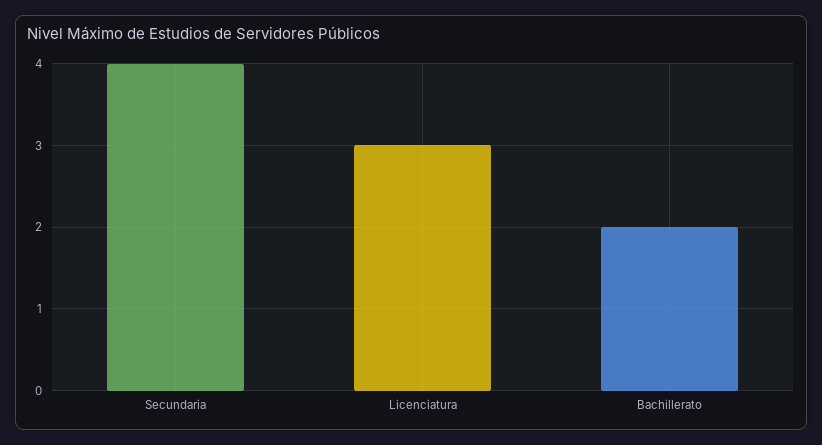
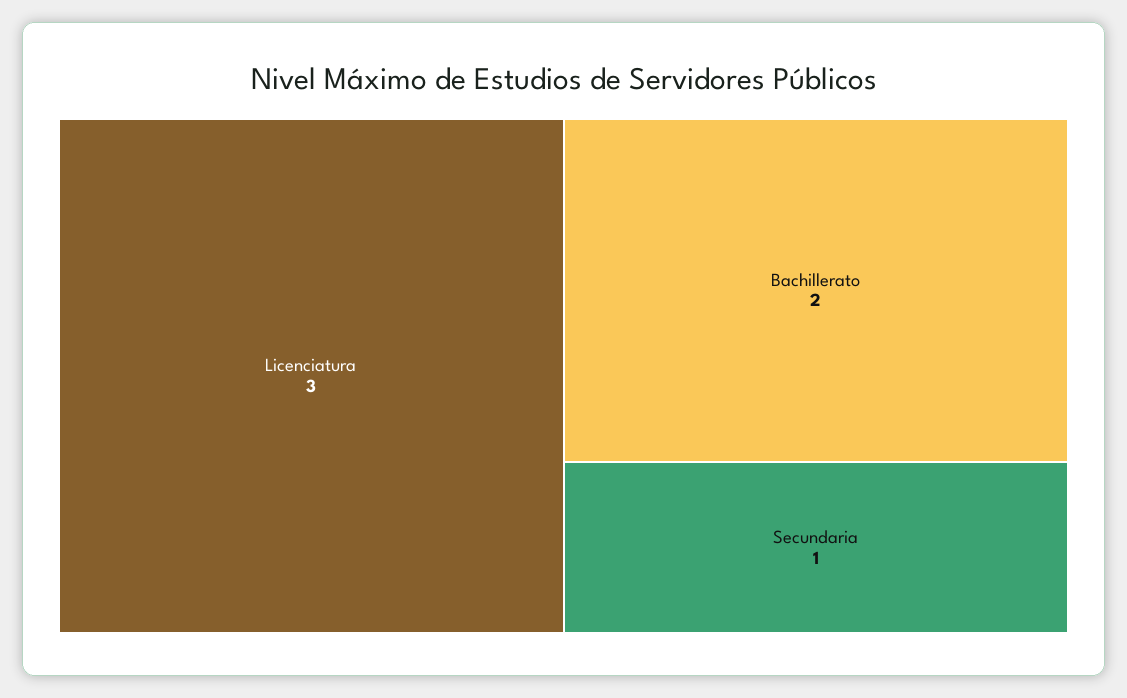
Secundaria: 4 -> 1

